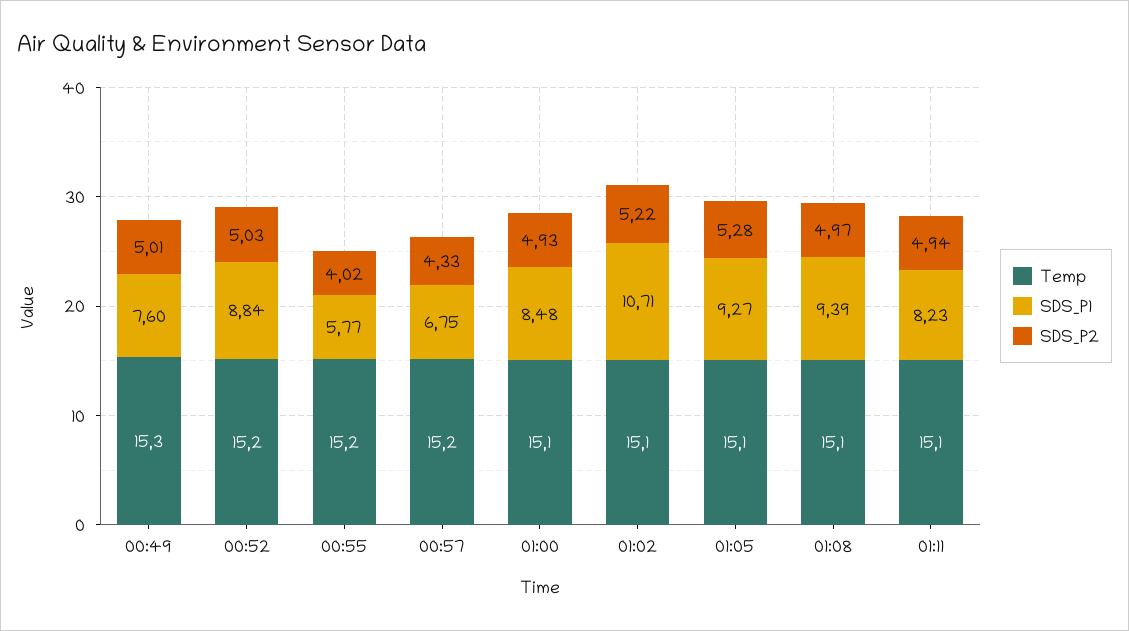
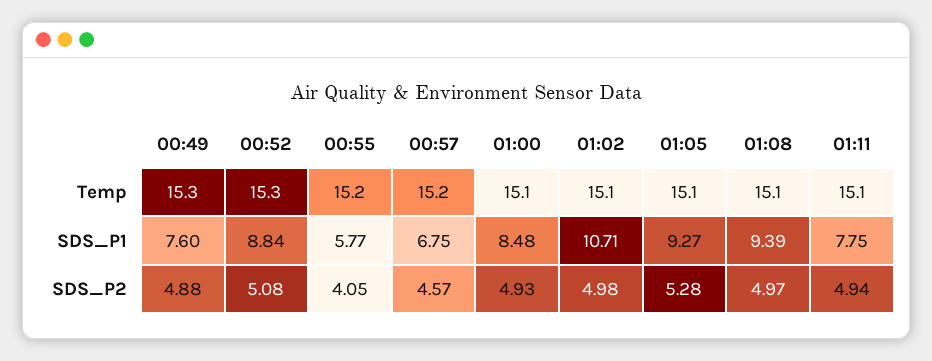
SDS_P2, 00:49: 5.01 -> 4.88
Temp, 00:52: 15.2 -> 15.3
SDS_P2, 00:52: 5.03 -> 5.08
SDS_P2, 00:55: 4.02 -> 4.05
SDS_P2, 00:57: 4.33 -> 4.57
SDS_P2, 01:02: 5.22 -> 4.98
SDS_P1, 01:11: 8.23 -> 7.75

